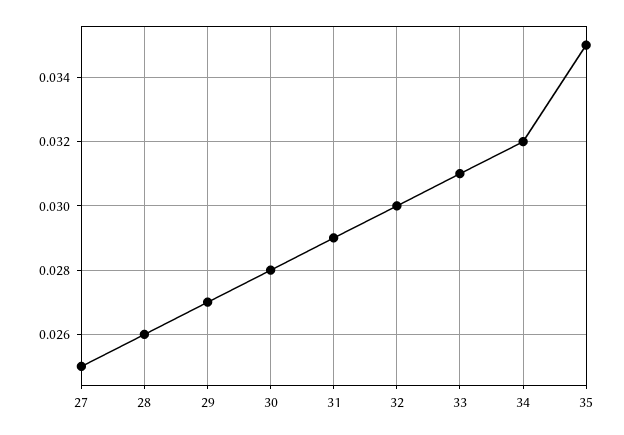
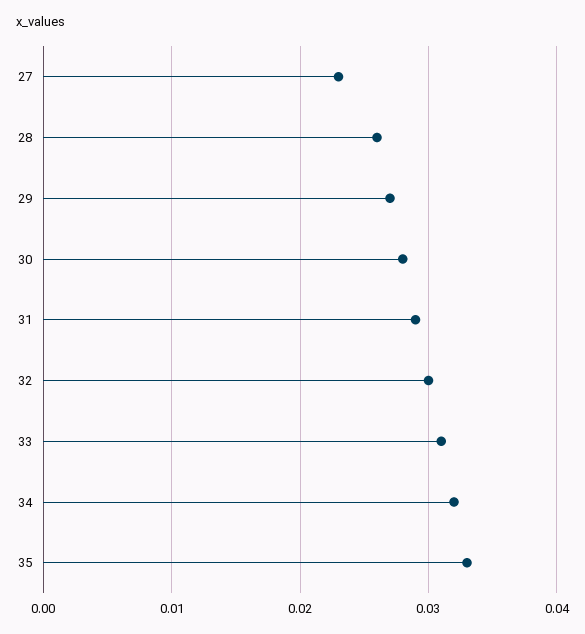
27: 0.025 -> 0.023
35: 0.035 -> 0.033

